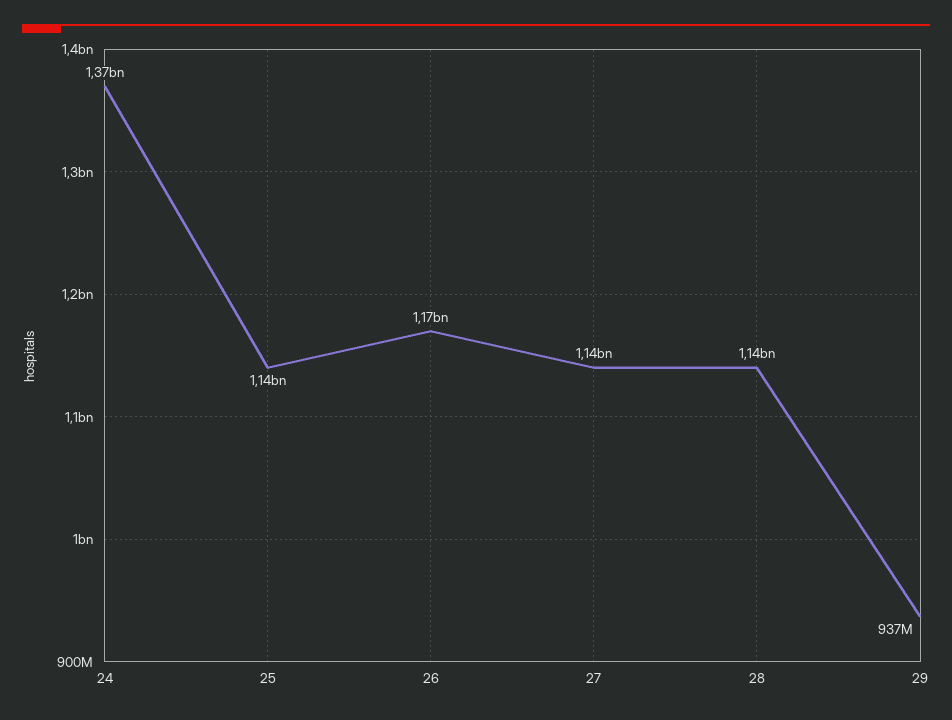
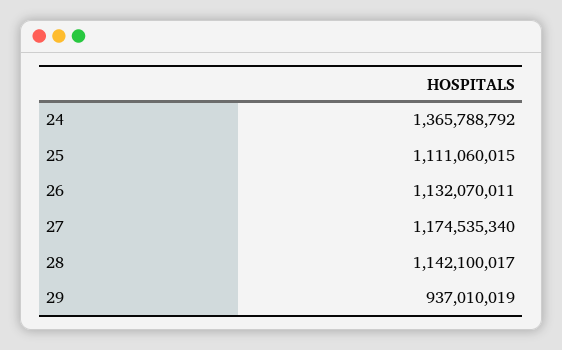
25: 1140000000 -> 1111060015
26: 1170000000 -> 1132070011
27: 1140000000 -> 1174535340

